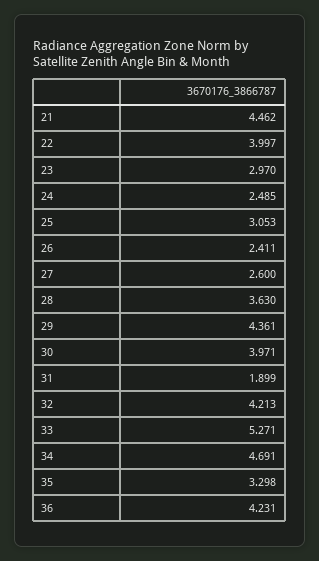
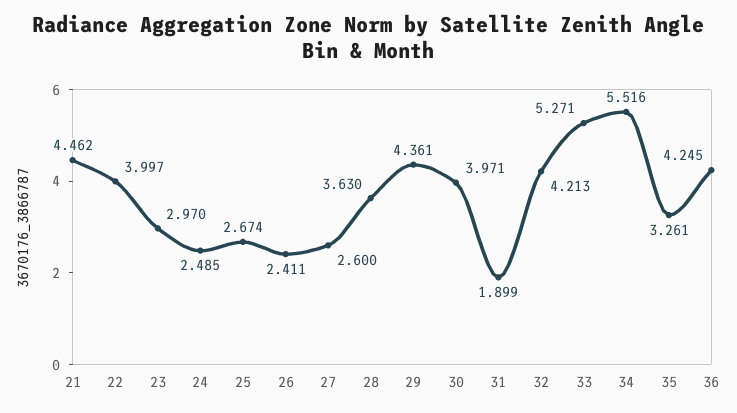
25: 3.053 -> 2.674
34: 4.691 -> 5.516
35: 3.298 -> 3.261
36: 4.231 -> 4.245

